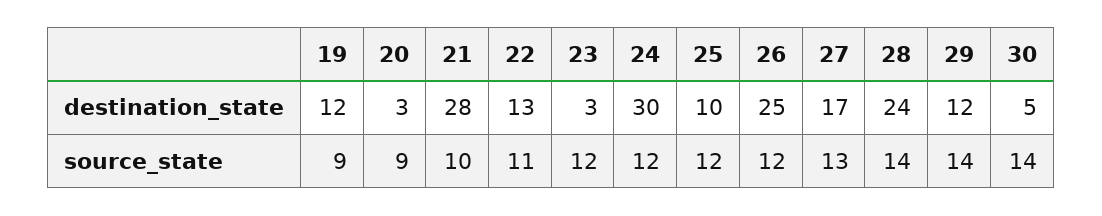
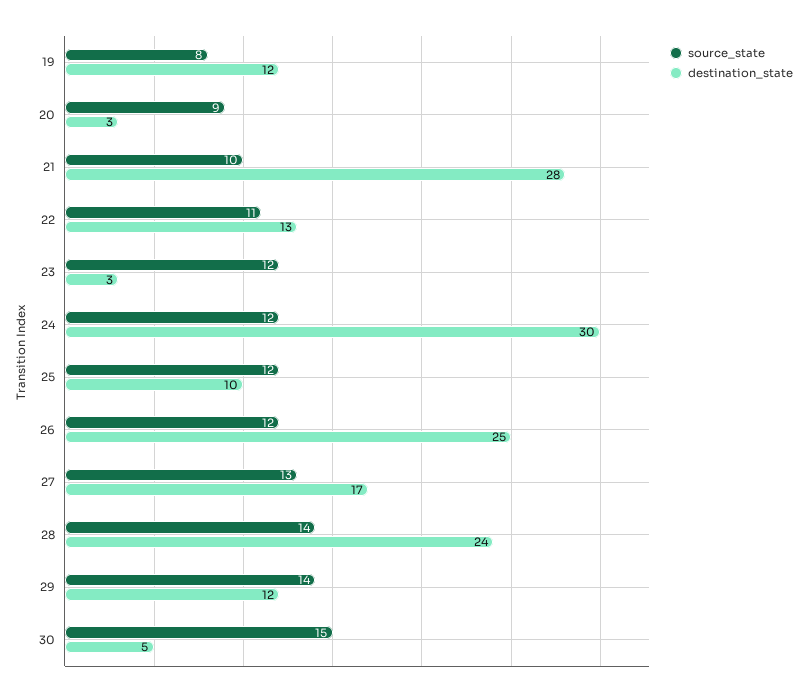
source_state, 19: 9 -> 8
source_state, 30: 14 -> 15

